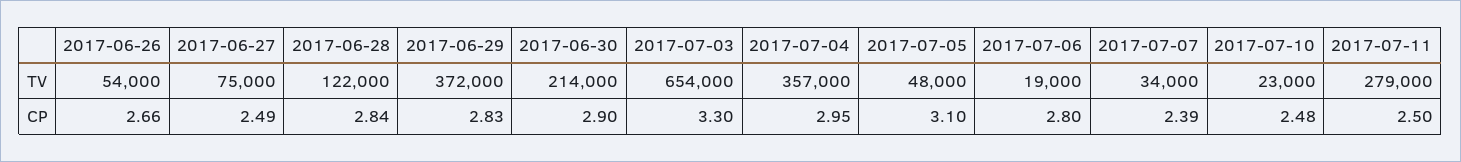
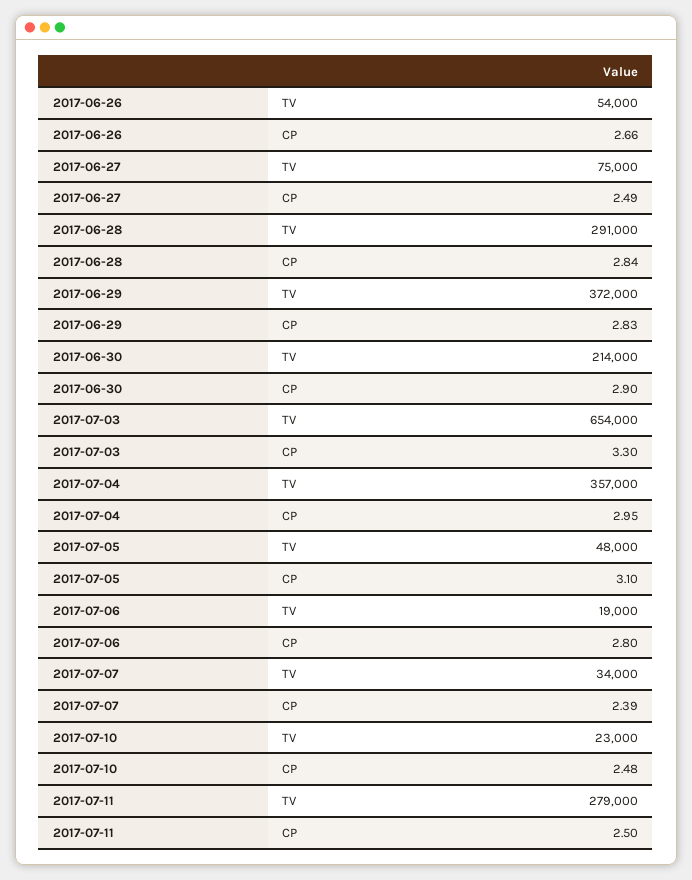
2017-06-28, TV: 122000 -> 291000

